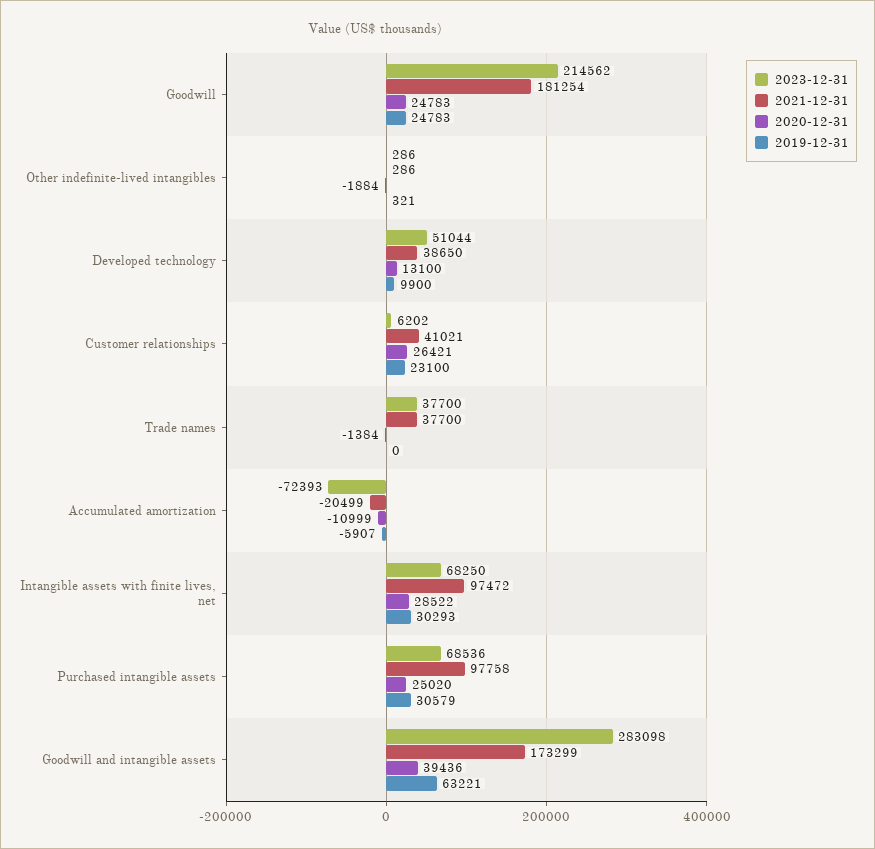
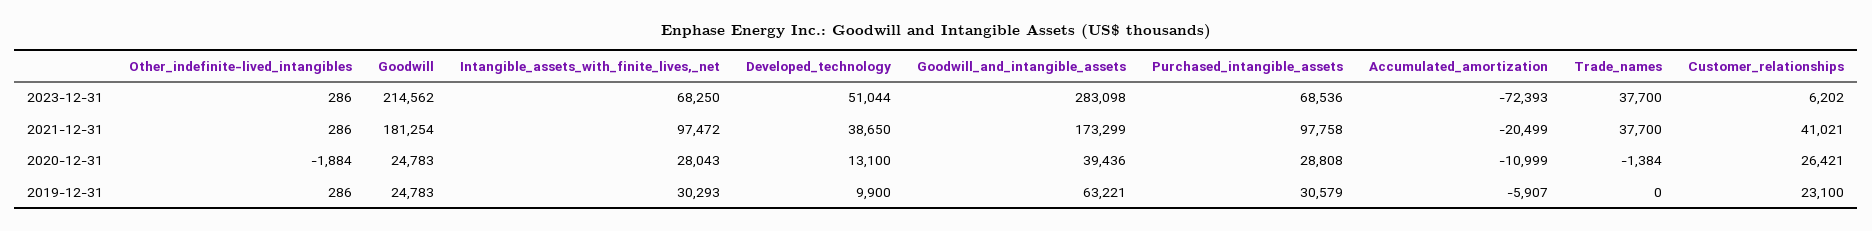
2019-12-31, Other indefinite-lived intangibles: 321 -> 286
2020-12-31, Intangible assets with finite lives, net: 28522 -> 28043
2020-12-31, Purchased intangible assets: 25020 -> 28808

